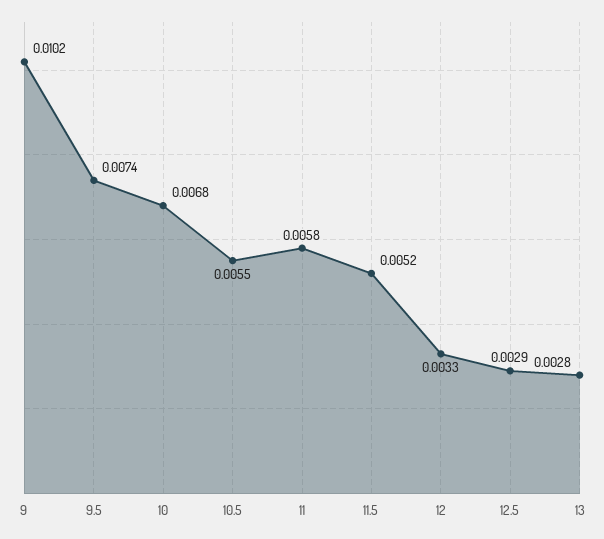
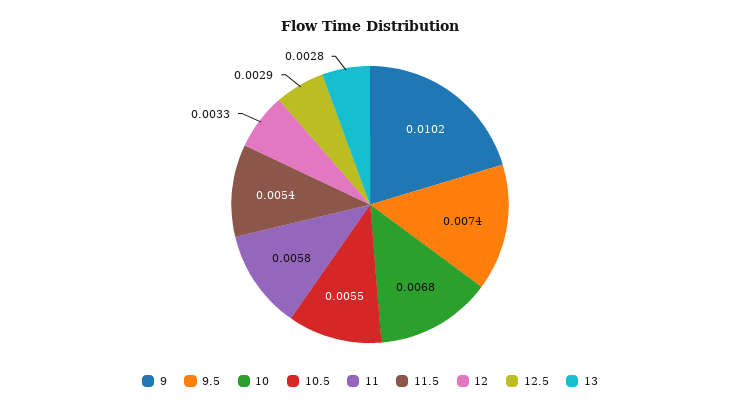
11.5: 0.0052 -> 0.0054

